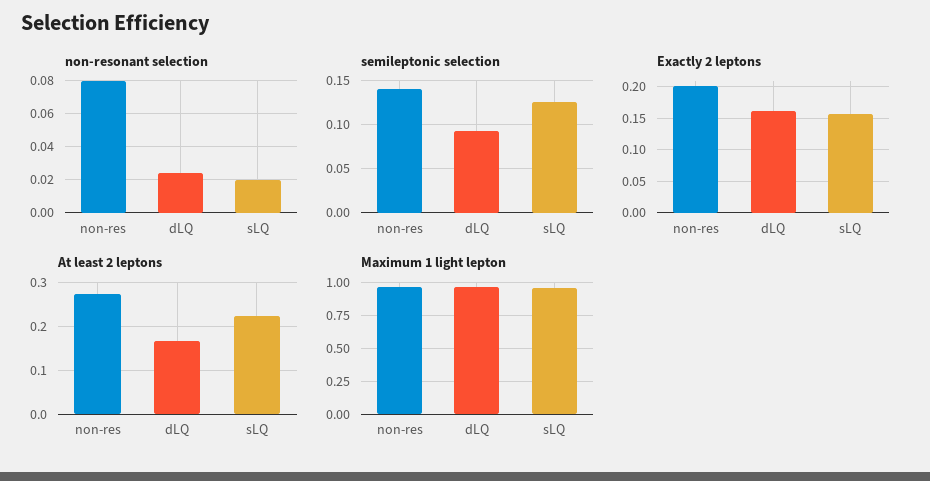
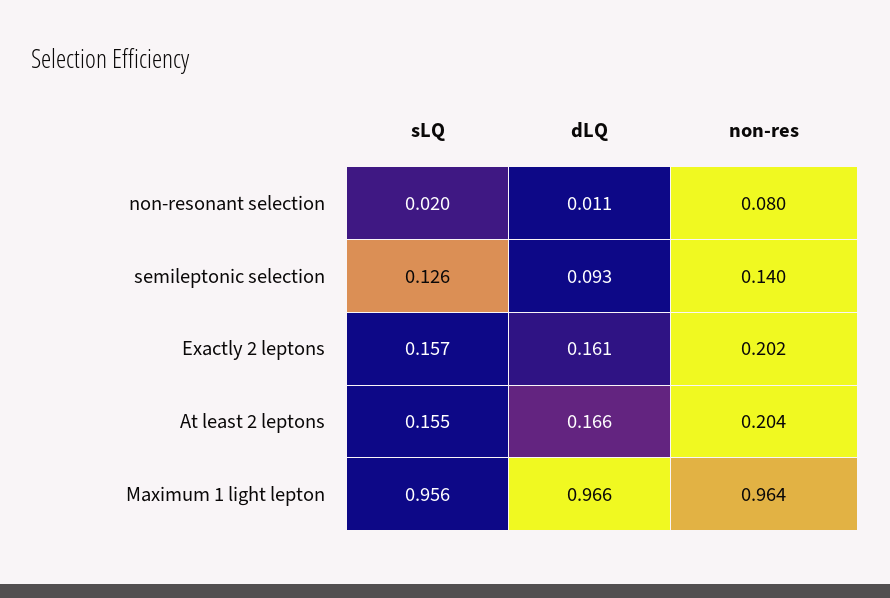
non-resonant selection, dLQ: 0.025 -> 0.011
At least 2 leptons, non-res: 0.28 -> 0.204
At least 2 leptons, sLQ: 0.22 -> 0.155

